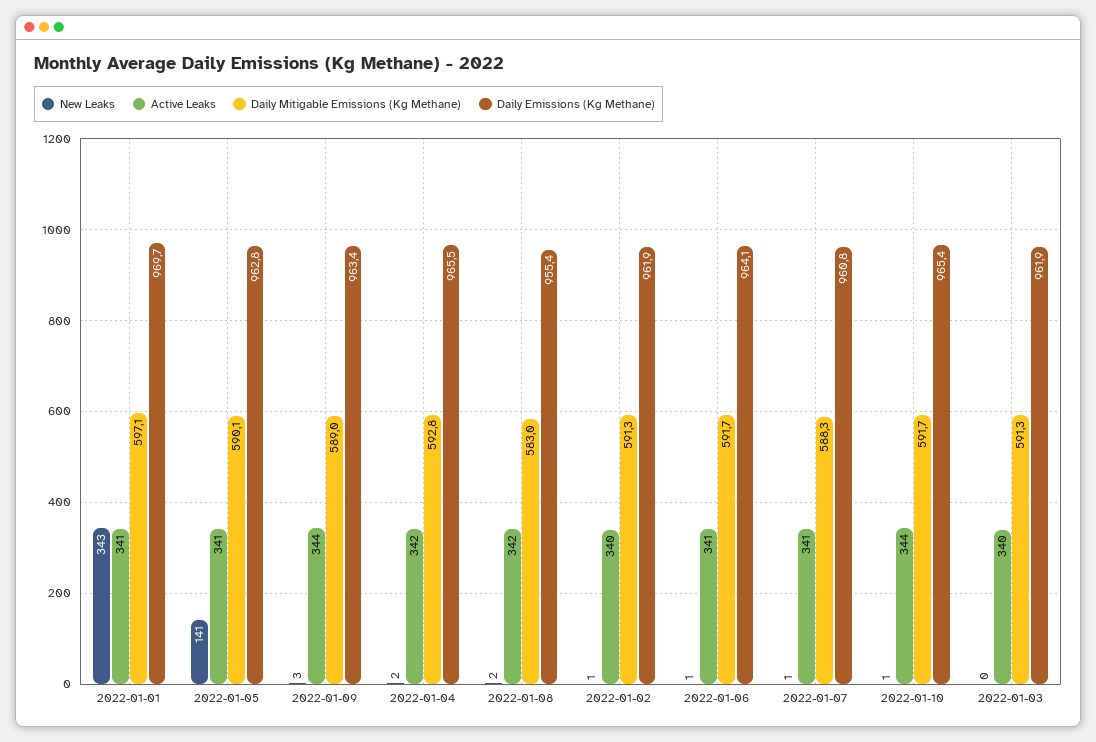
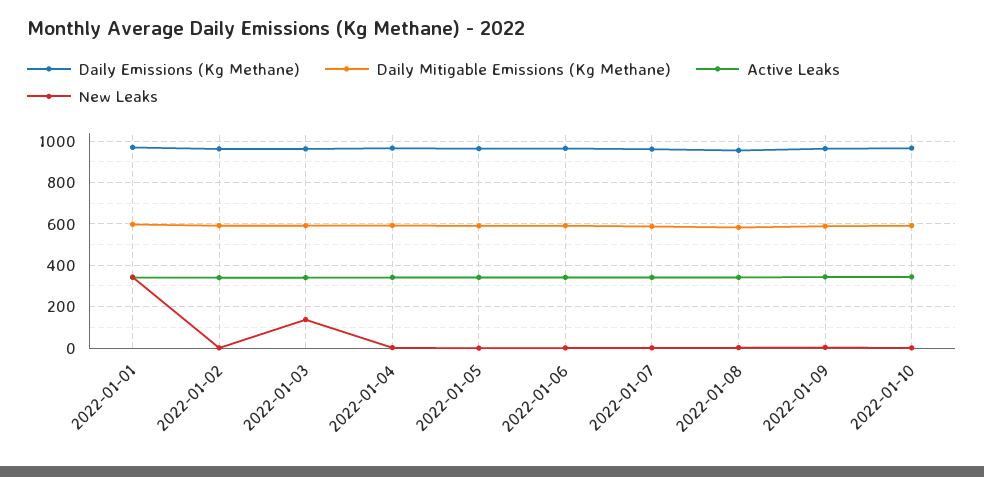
New Leaks, 2022-01-05: 141 -> 0
New Leaks, 2022-01-03: 0 -> 150

